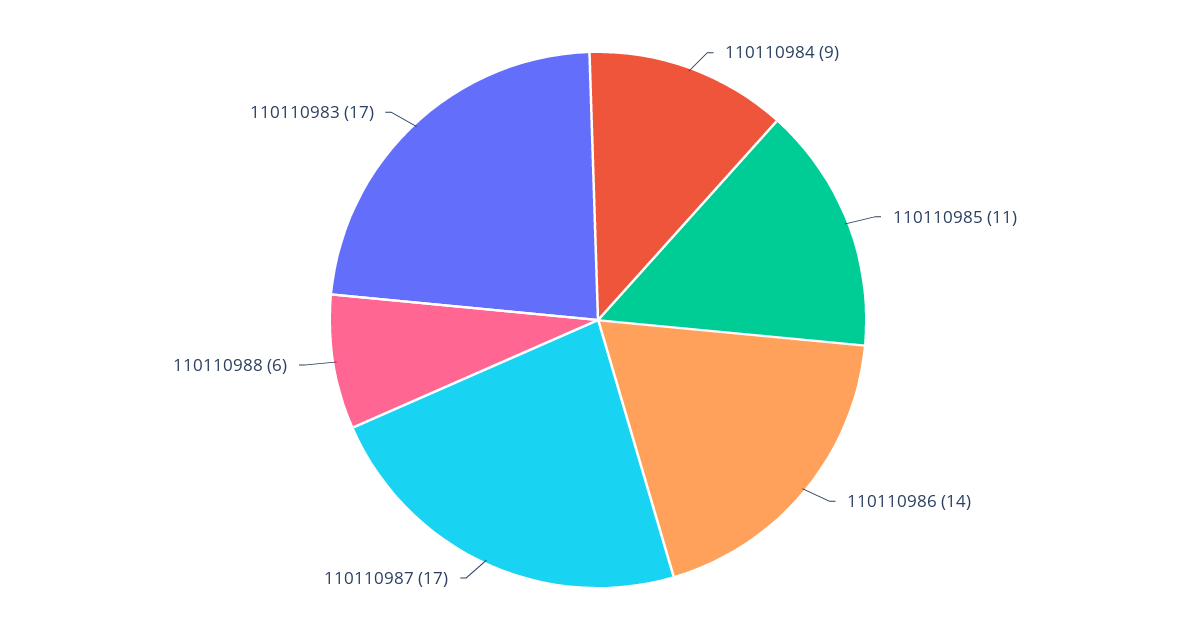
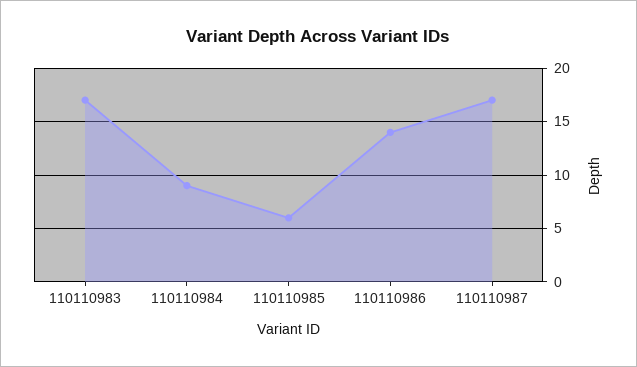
110110985: 11 -> 6
110110988: 6 -> none

